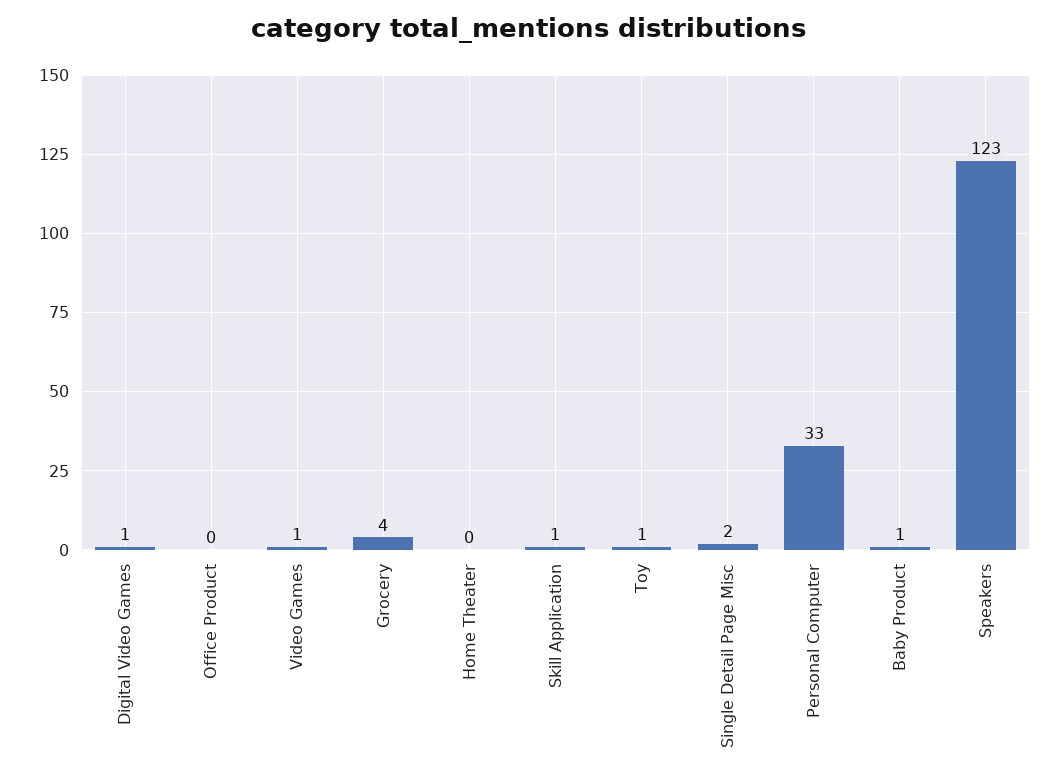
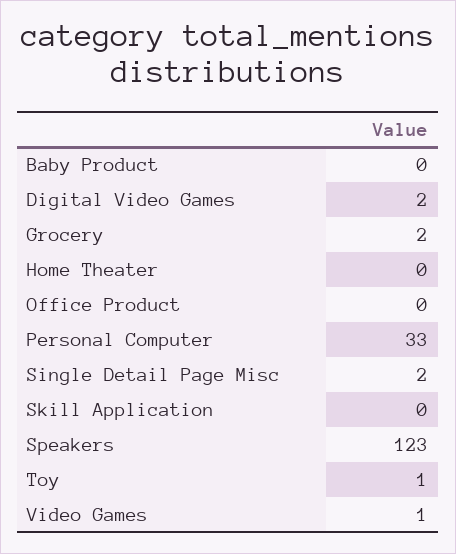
Digital Video Games: 1 -> 2
Grocery: 4 -> 2
Skill Application: 1 -> 0
Baby Product: 1 -> 0

